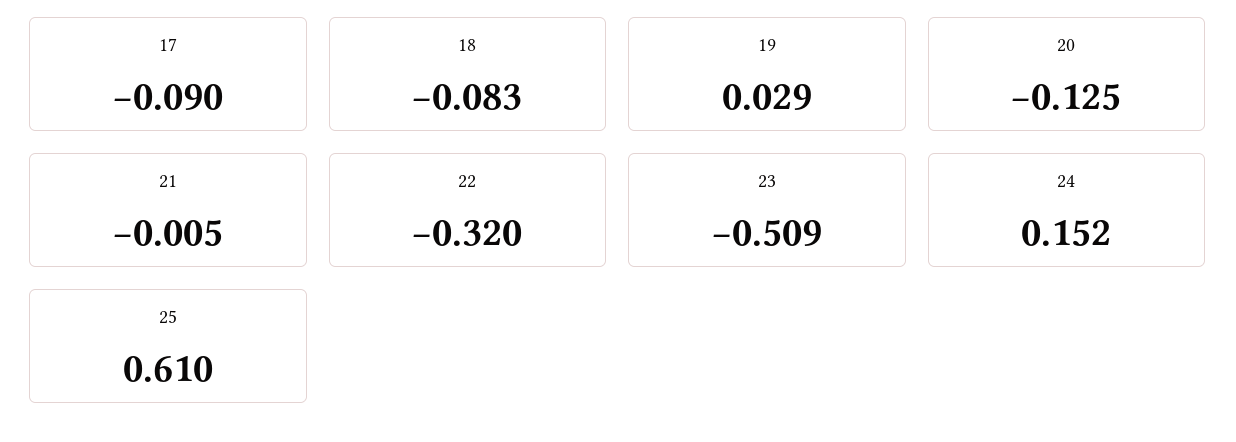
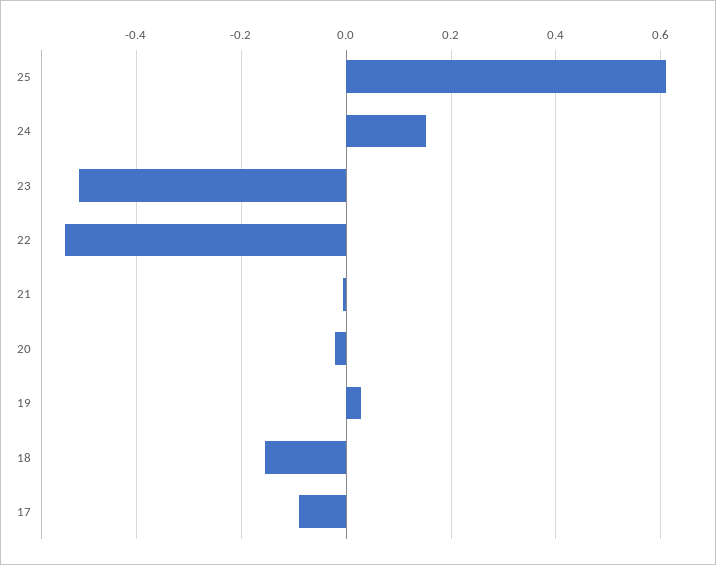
18: -0.083 -> -0.16
20: -0.125 -> -0.02
22: -0.32 -> -0.54

